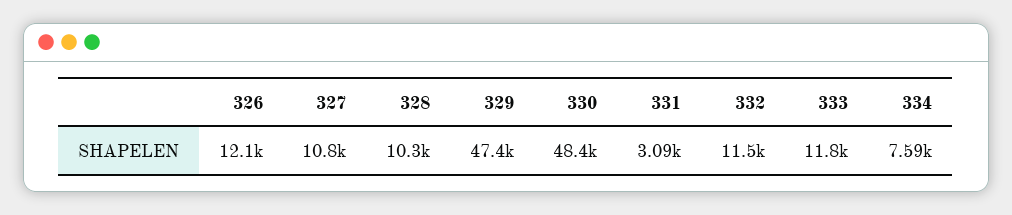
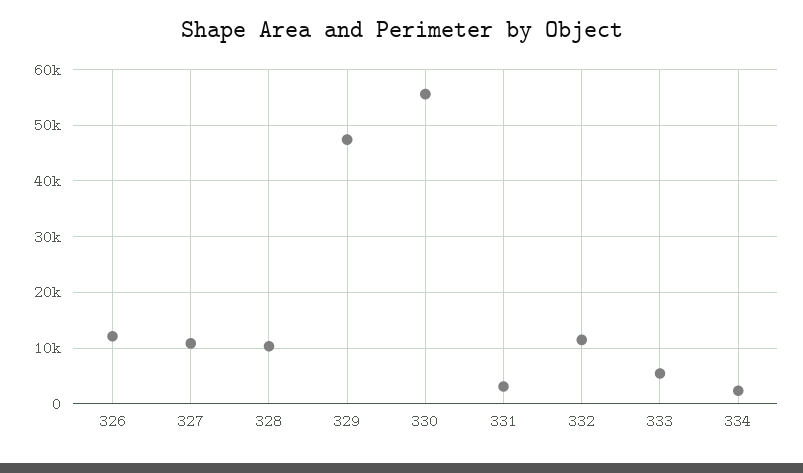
330: 48400 -> 56000
333: 11800 -> 6000
334: 7590 -> 2000

